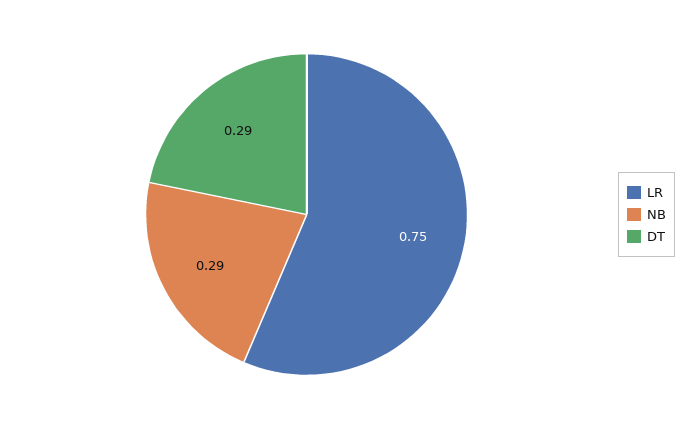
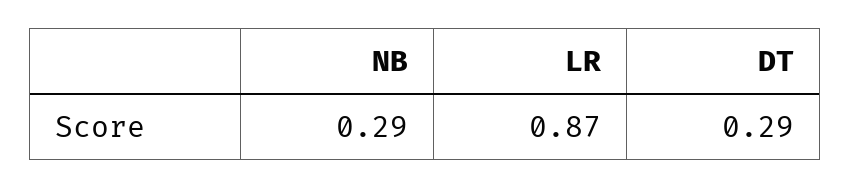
LR: 0.75 -> 0.87

